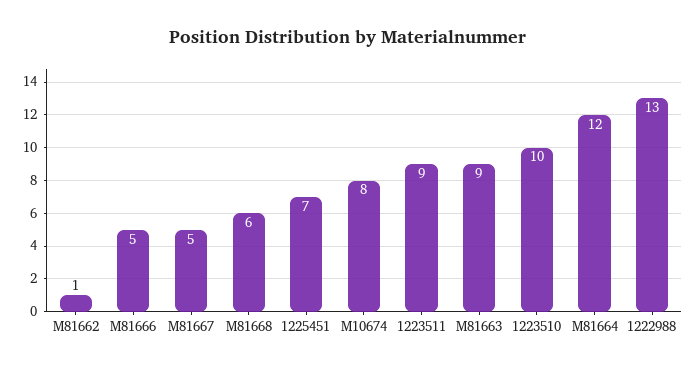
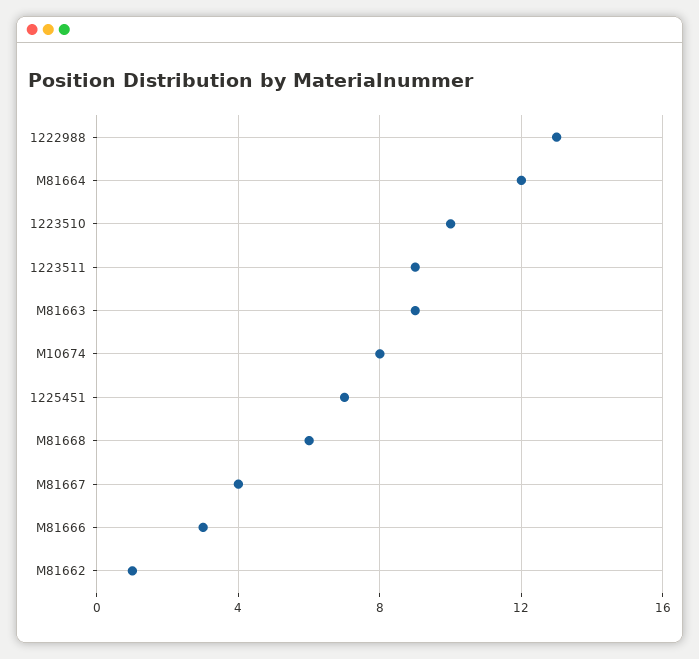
M81666: 5 -> 3
M81667: 5 -> 4

